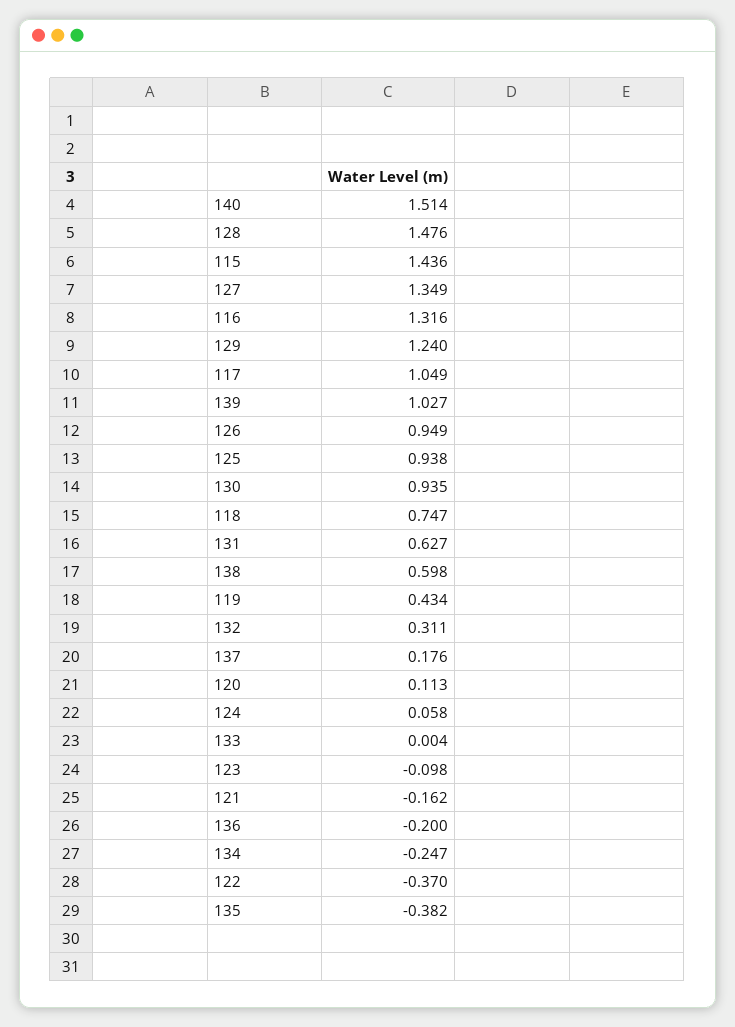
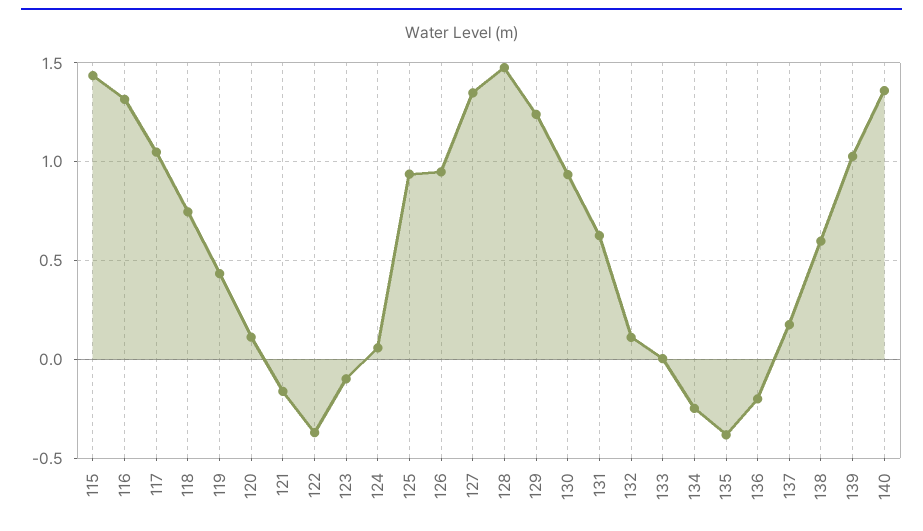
140: 1.514 -> 1.35
132: 0.311 -> 0.1

